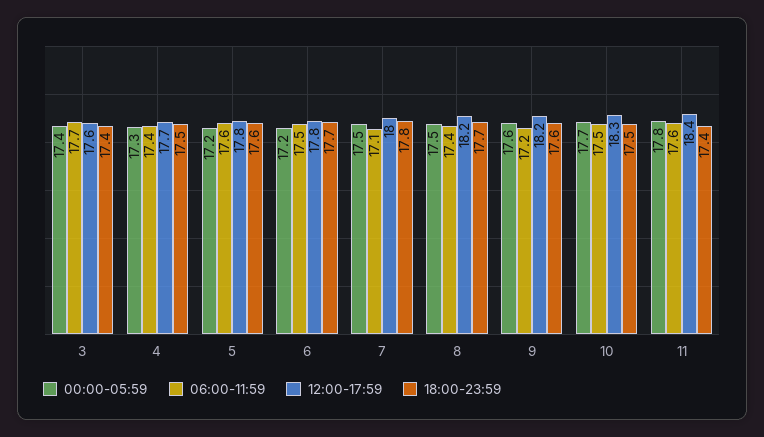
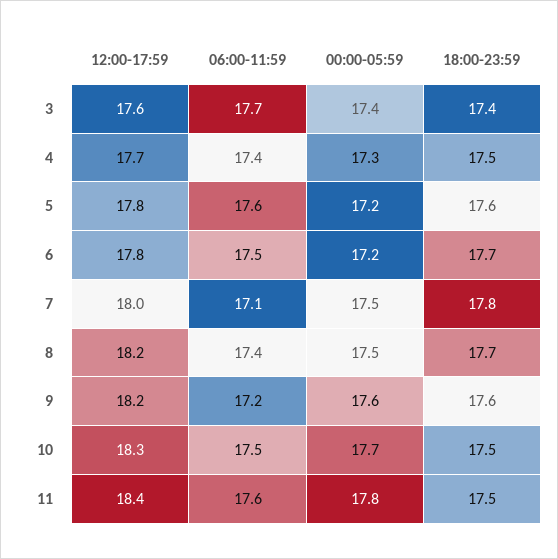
18:00-23:59, 11: 17.4 -> 17.5

